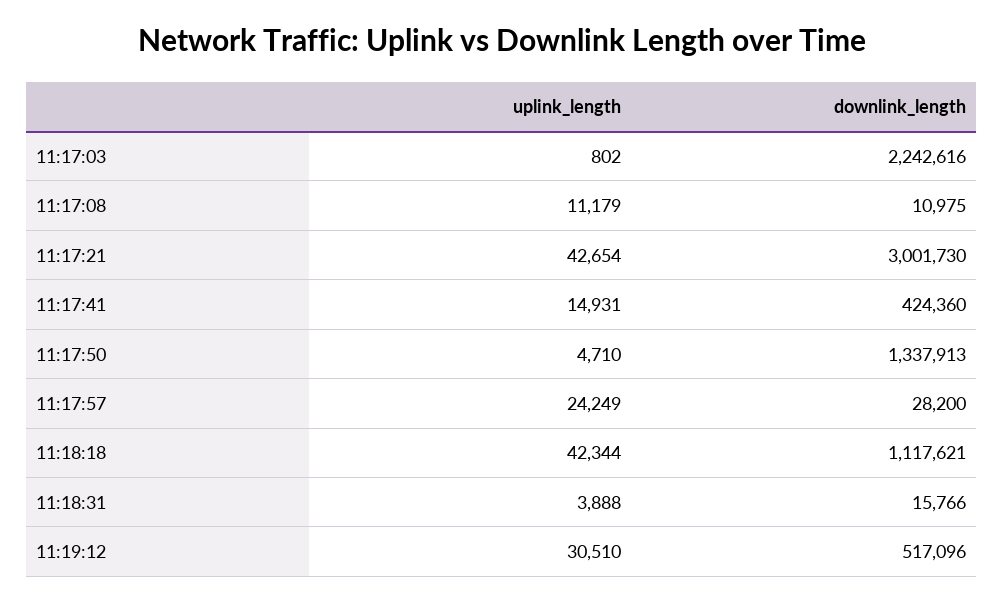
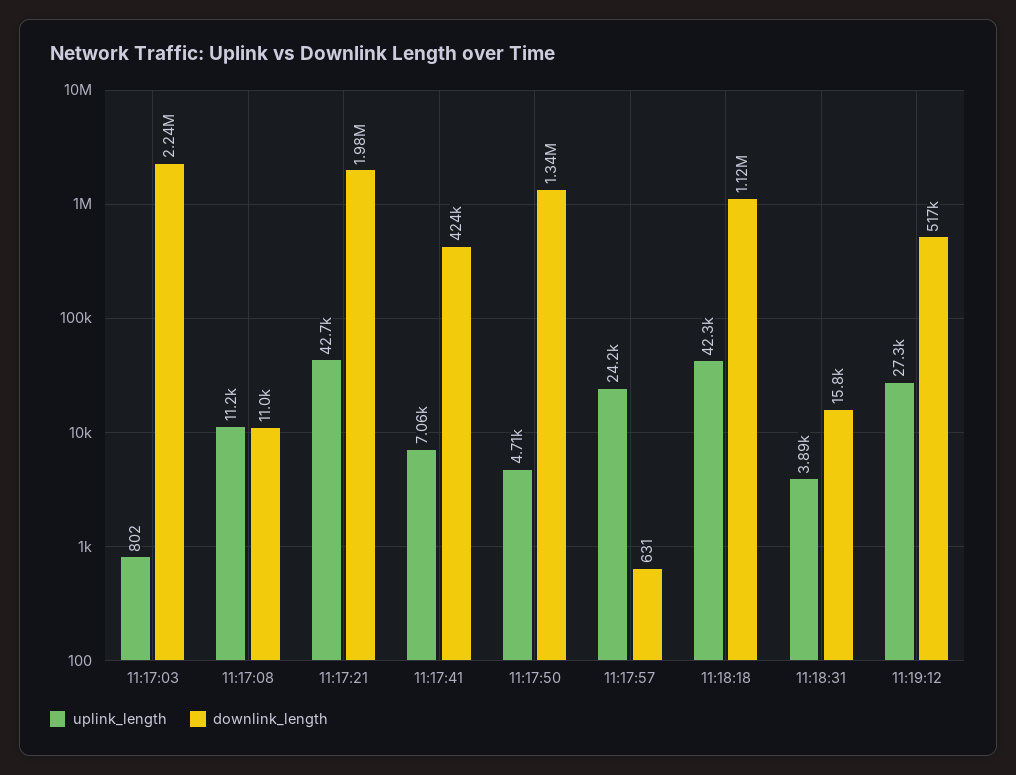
downlink_length, 11:17:21: 3001730 -> 1980000
uplink_length, 11:17:41: 14931 -> 7060
downlink_length, 11:17:57: 28200 -> 631
uplink_length, 11:19:12: 30510 -> 27300

